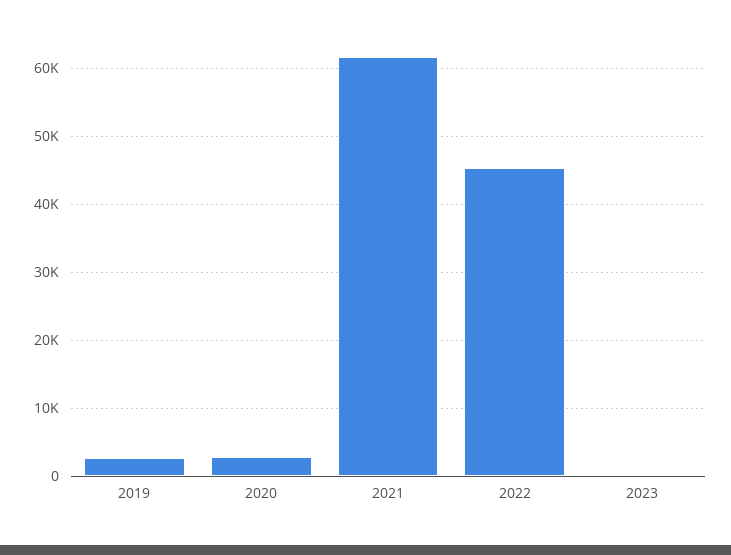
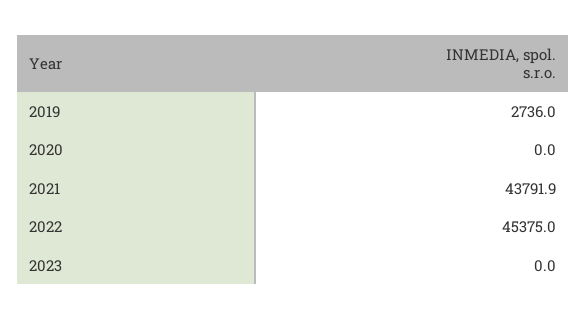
2020: 3000 -> 0
2021: 62000 -> 43791.9

